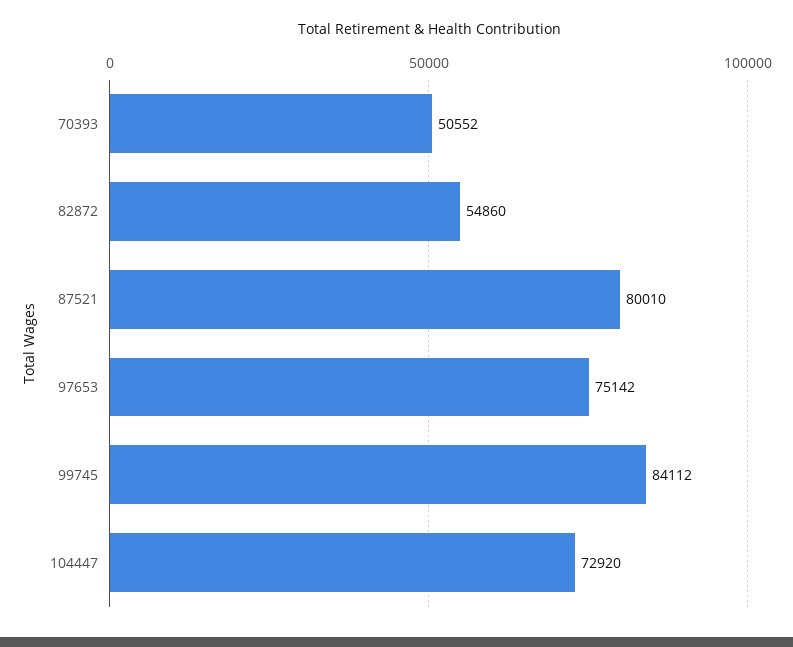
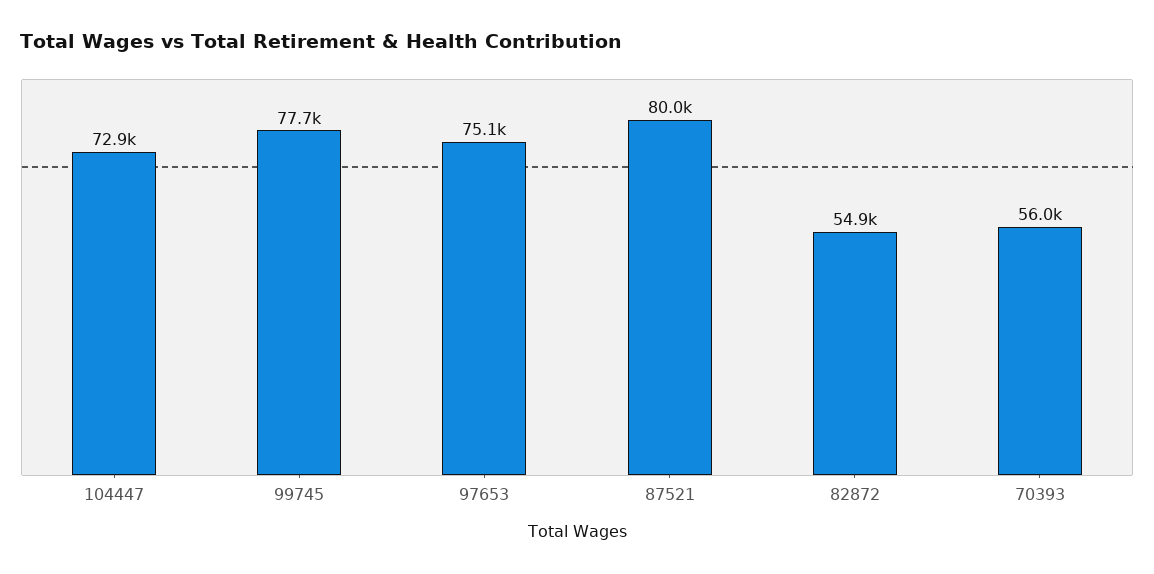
70393: 50552 -> 56000
99745: 84112 -> 77700

